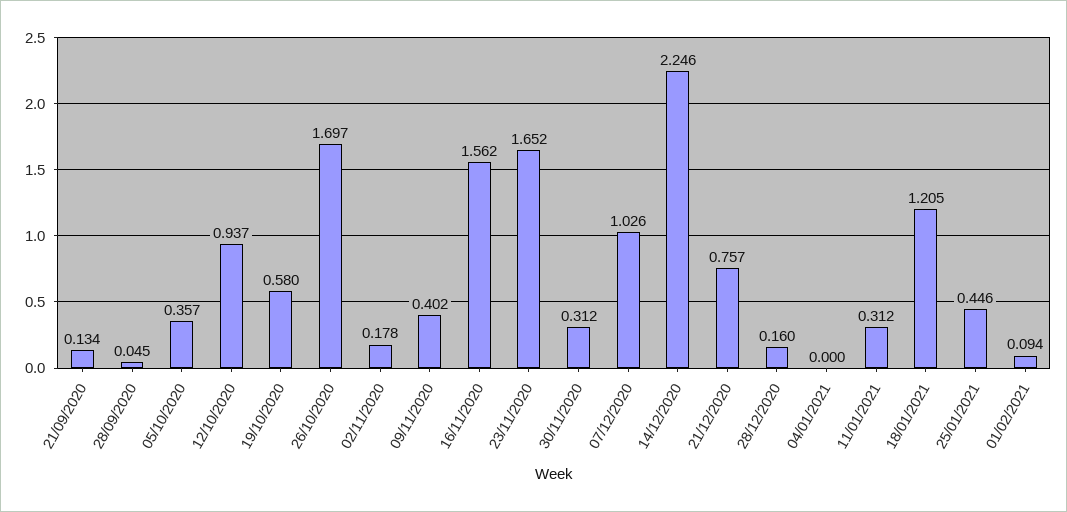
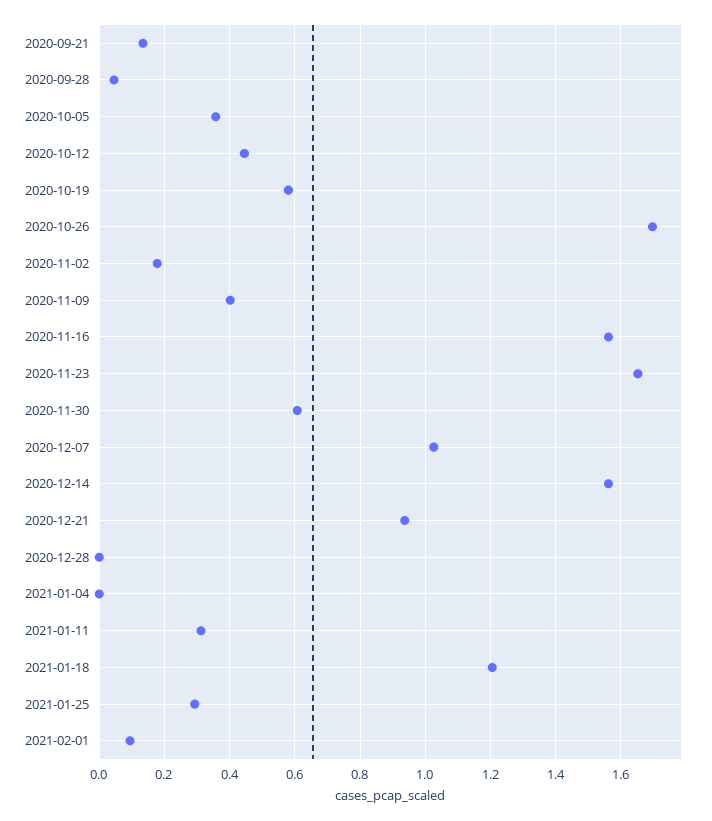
12/10/2020: 0.937 -> 0.44
30/11/2020: 0.312 -> 0.6
14/12/2020: 2.246 -> 1.56
21/12/2020: 0.757 -> 0.94
28/12/2020: 0.16 -> 0
25/01/2021: 0.446 -> 0.3

